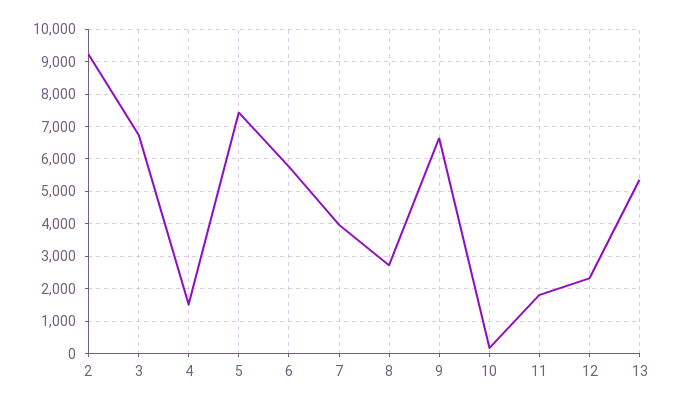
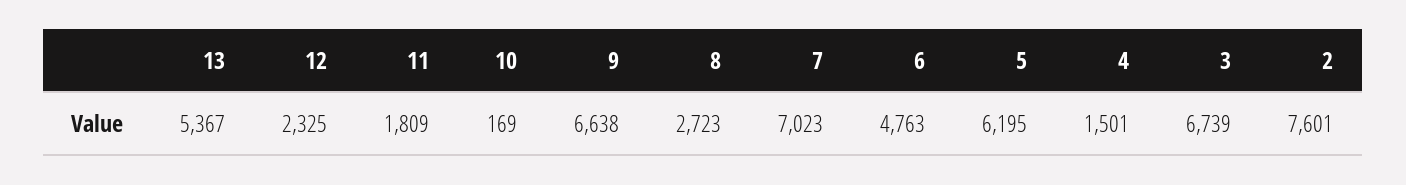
2: 9200 -> 7601
5: 7400 -> 6195
6: 5800 -> 4763
7: 4000 -> 7023

